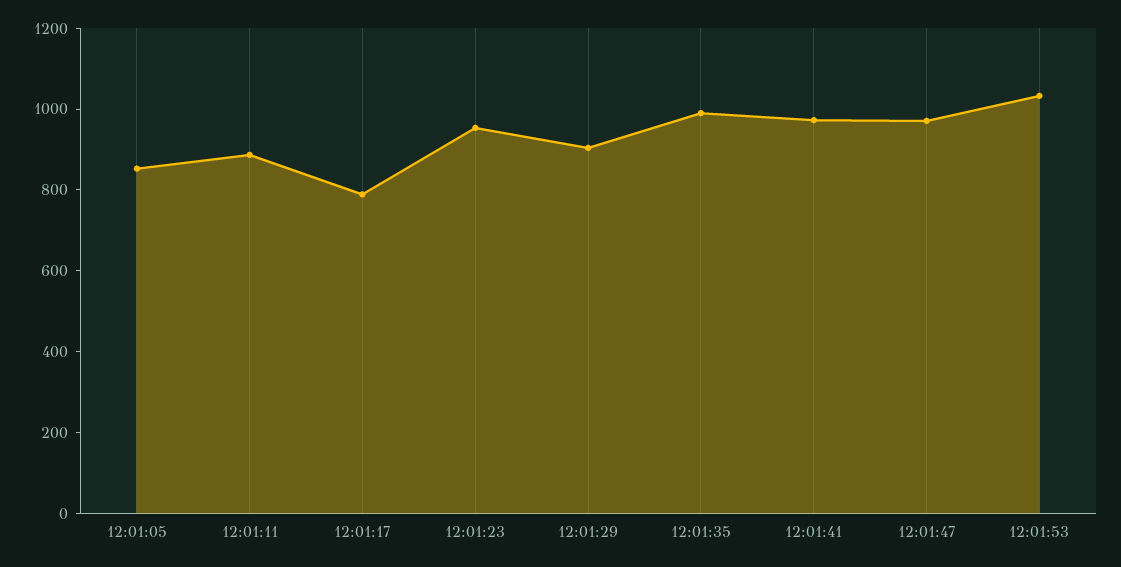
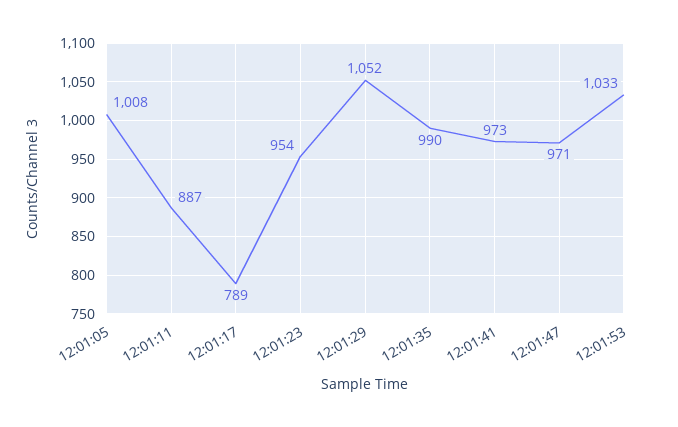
12:01:05: 850 -> 1008
12:01:29: 900 -> 1052

